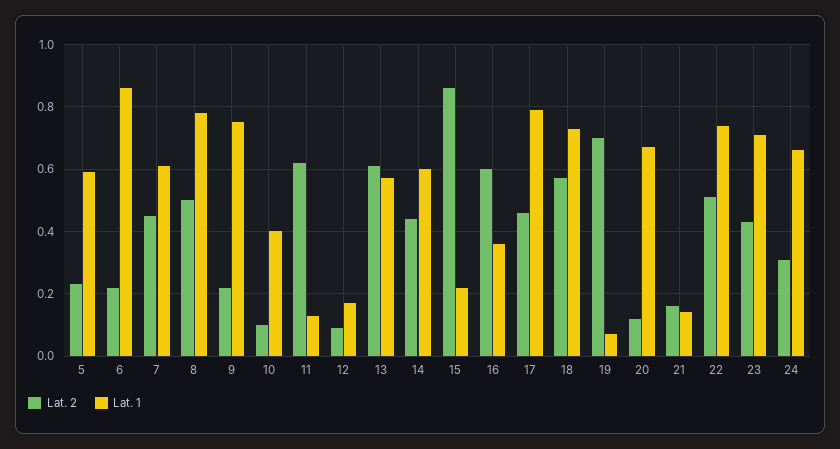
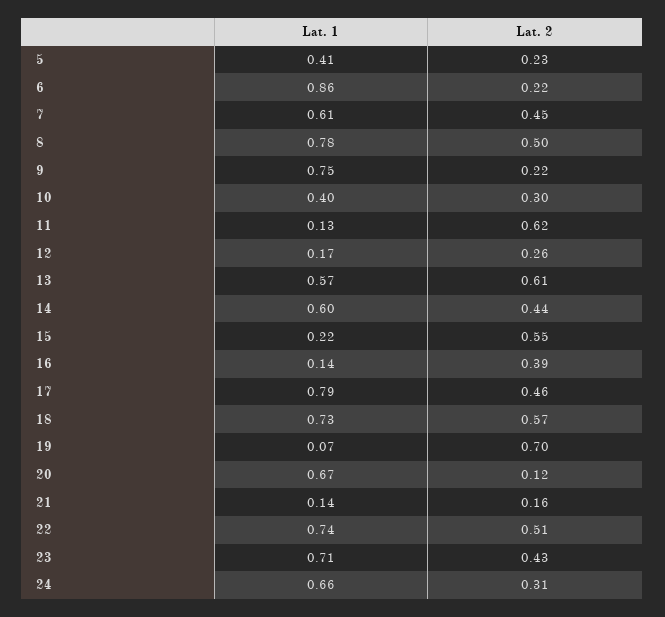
Lat. 1, 5: 0.6 -> 0.41
Lat. 2, 10: 0.1 -> 0.3
Lat. 2, 12: 0.1 -> 0.26
Lat. 2, 15: 0.85 -> 0.55
Lat. 2, 16: 0.6 -> 0.39
Lat. 1, 16: 0.35 -> 0.14

